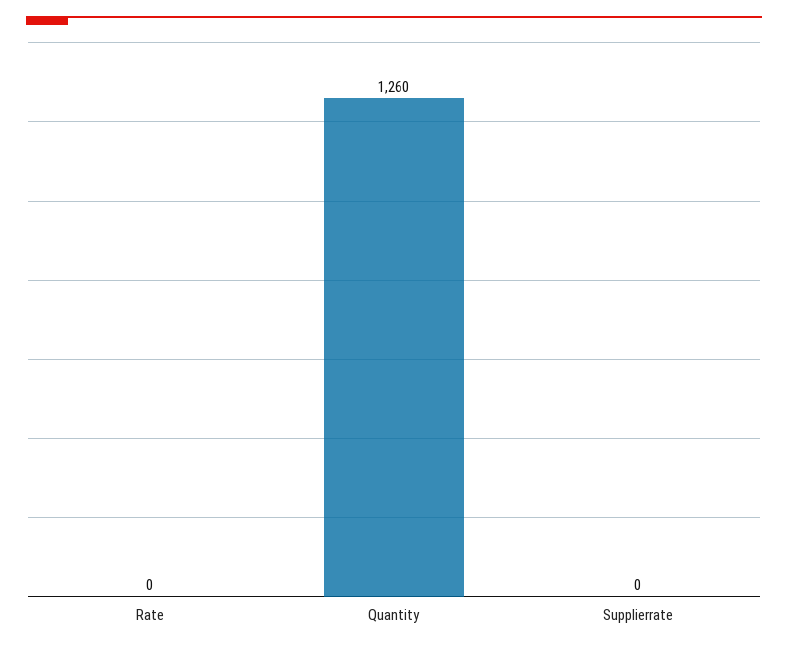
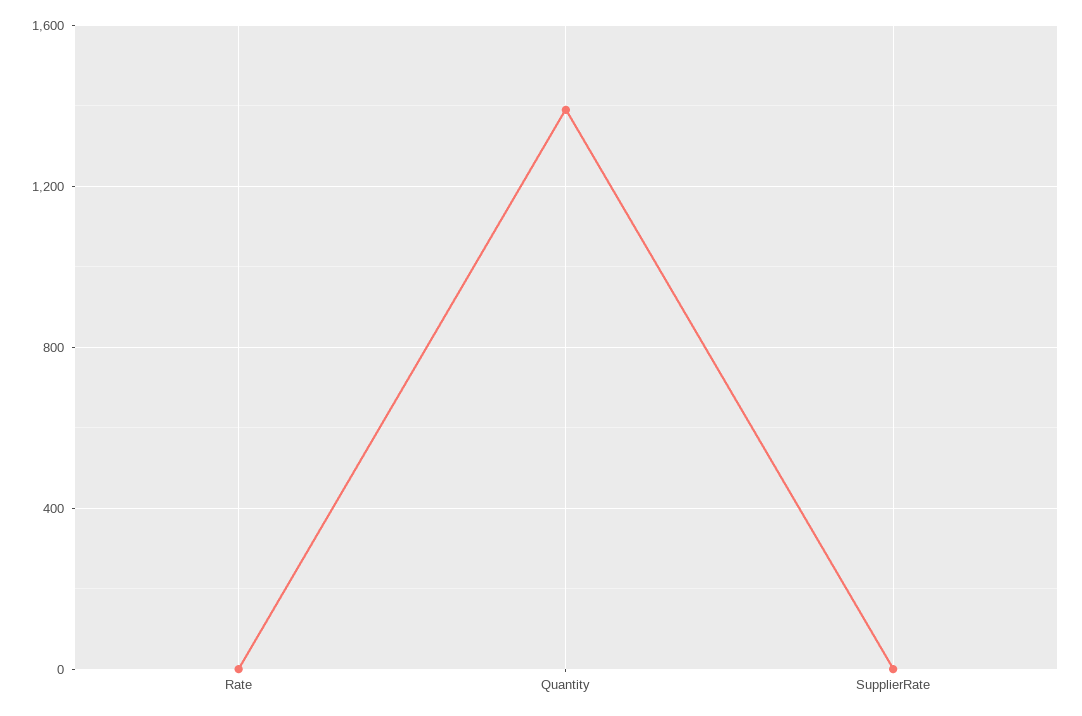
Quantity: 1260 -> 1400

